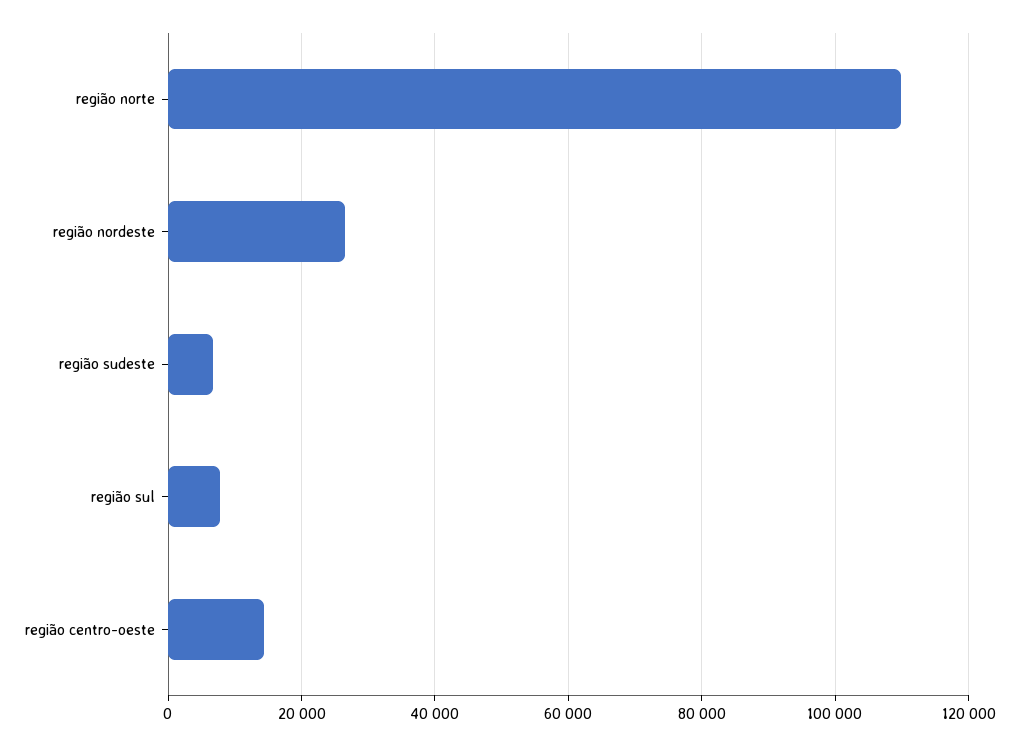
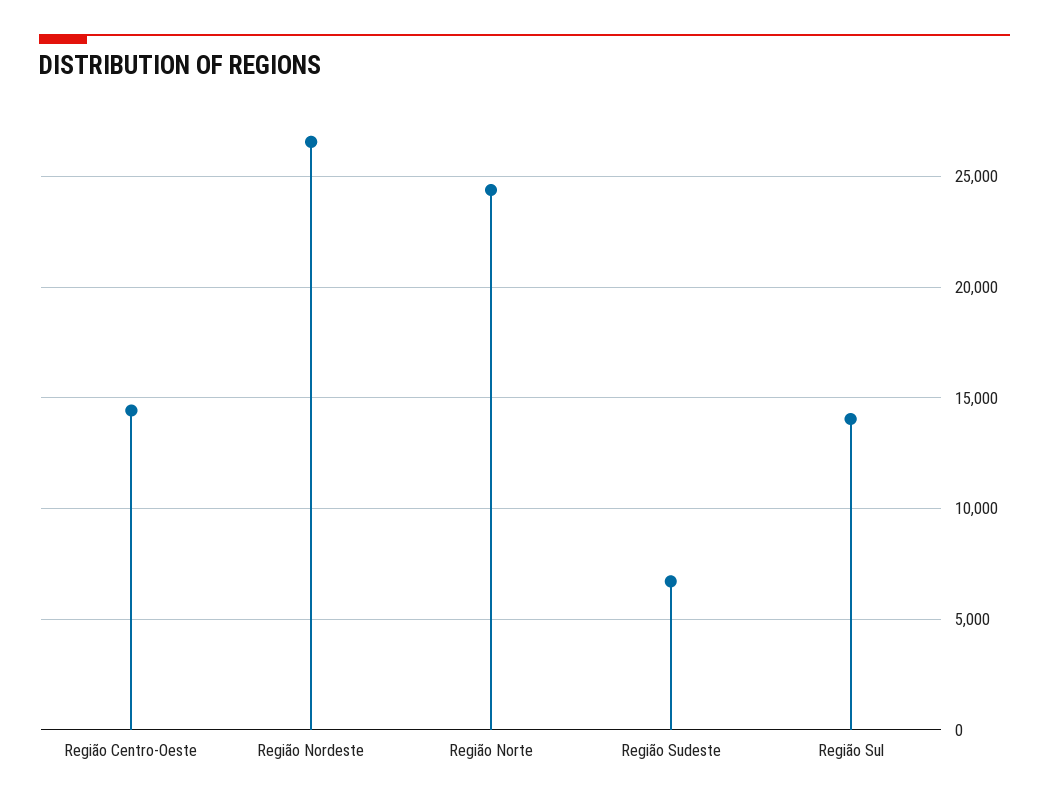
região norte: 110000 -> 24500
região sul: 8000 -> 14000

